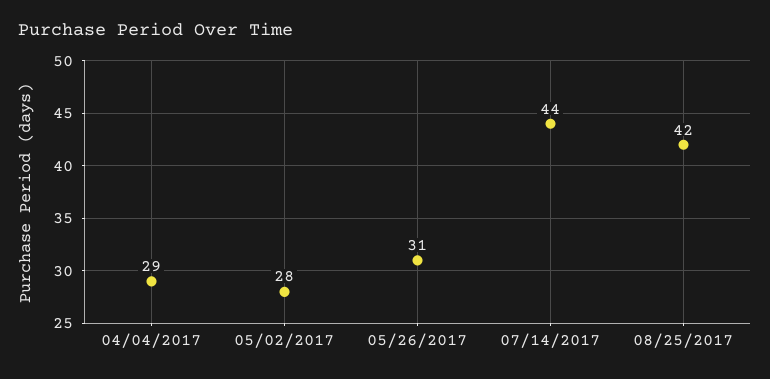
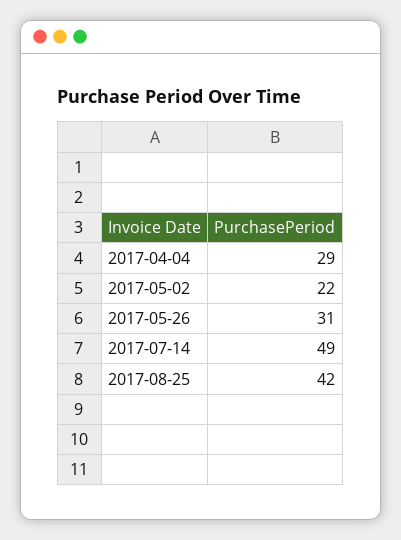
05/02/2017: 28 -> 22
07/14/2017: 44 -> 49

